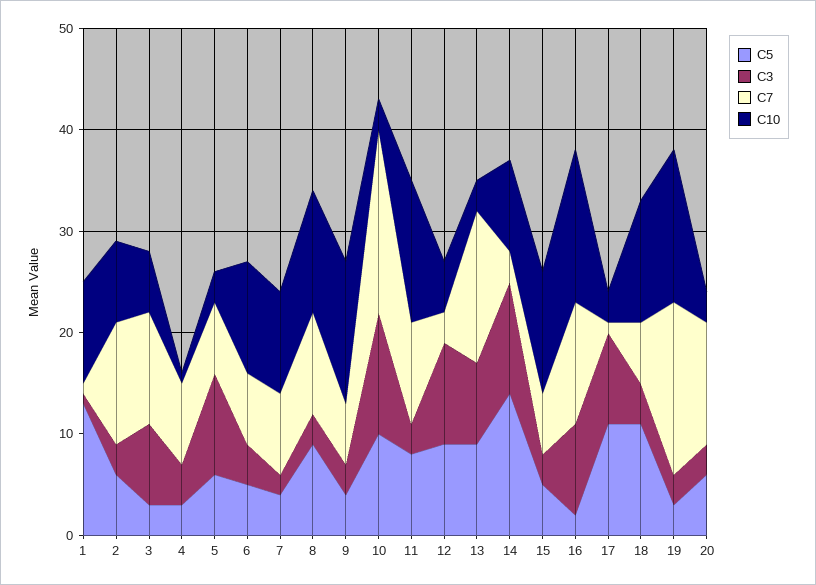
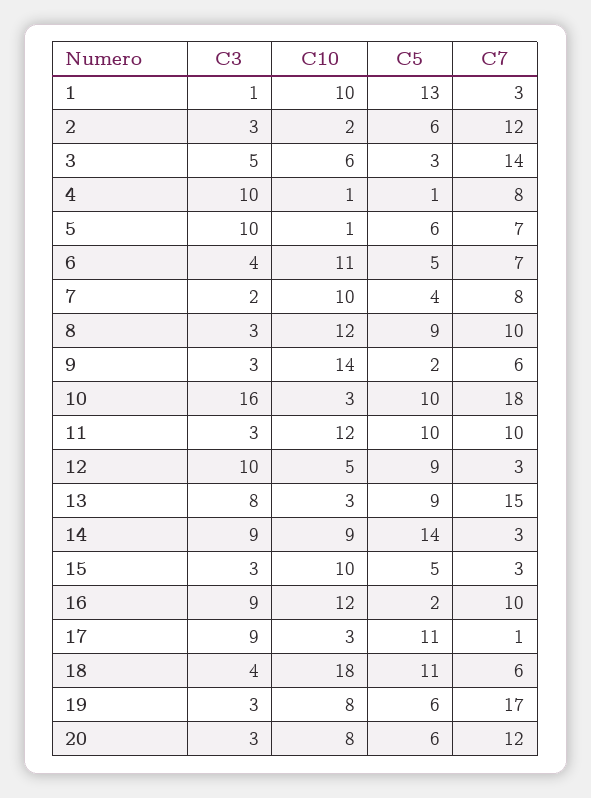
C7, 1: 1 -> 3
C10, 2: 8 -> 2
C3, 3: 8 -> 5
C7, 3: 11 -> 14
C5, 4: 3 -> 1
C3, 4: 4 -> 10
C10, 5: 3 -> 1
C5, 9: 4 -> 2
C3, 10: 12 -> 16
C5, 11: 8 -> 10
C10, 11: 14 -> 12
C3, 14: 11 -> 9
C7, 15: 6 -> 3
C10, 15: 12 -> 10
C7, 16: 12 -> 10
C10, 16: 15 -> 12
C10, 18: 12 -> 18
C5, 19: 3 -> 6
C10, 19: 15 -> 8
C10, 20: 3 -> 8

